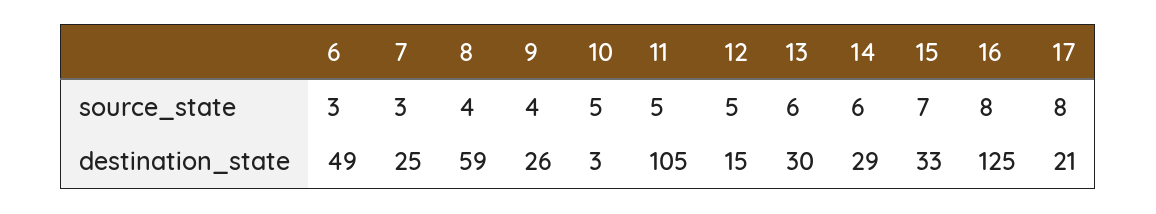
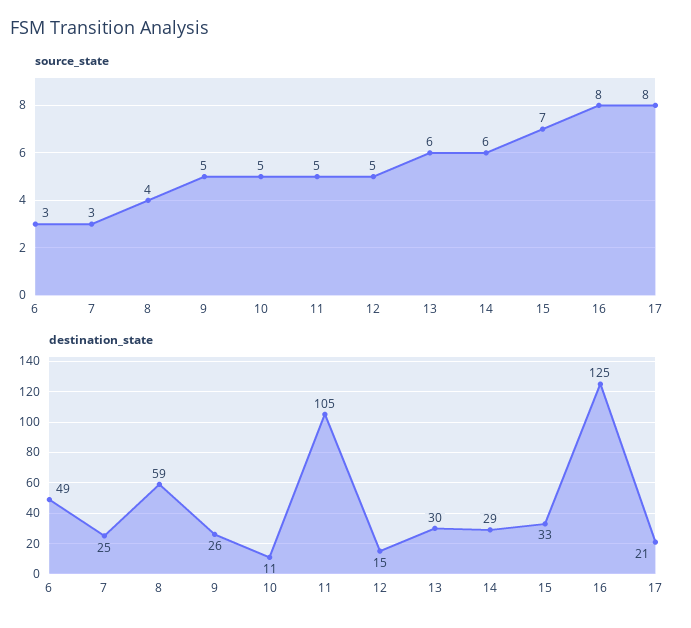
source_state, 9: 4 -> 5
destination_state, 10: 3 -> 11

